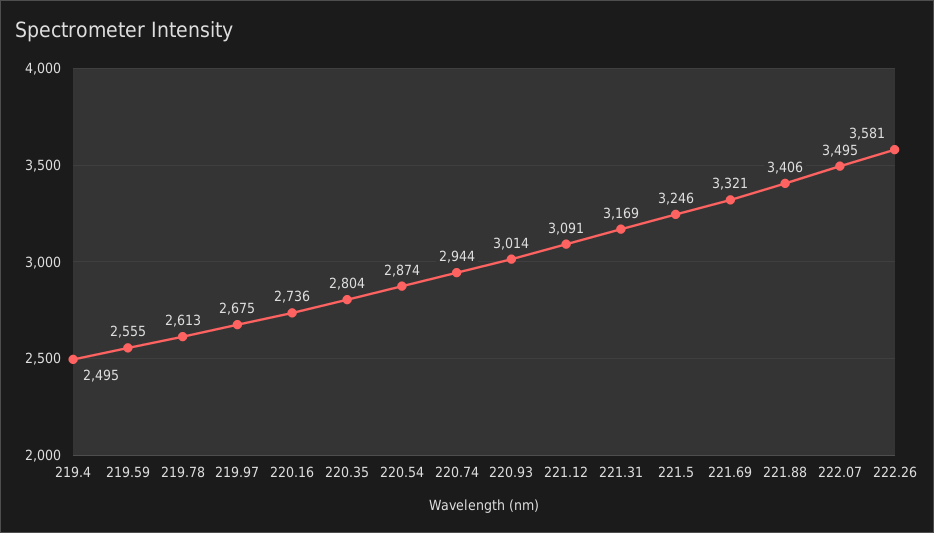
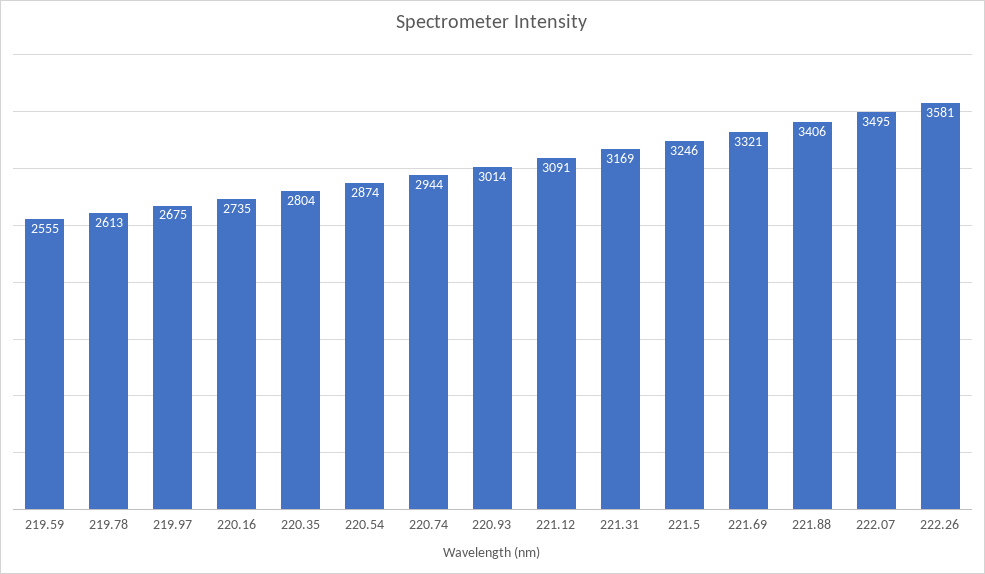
219.4: 2495 -> none
220.16: 2736 -> 2735

